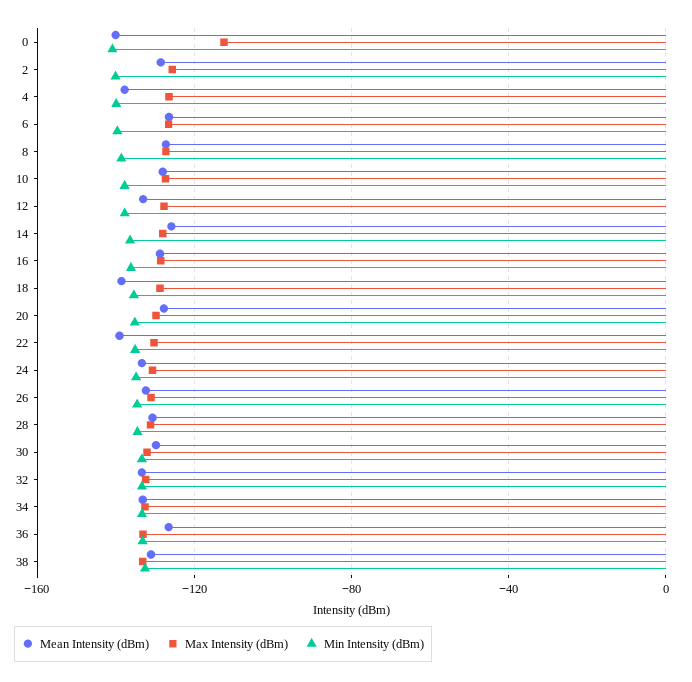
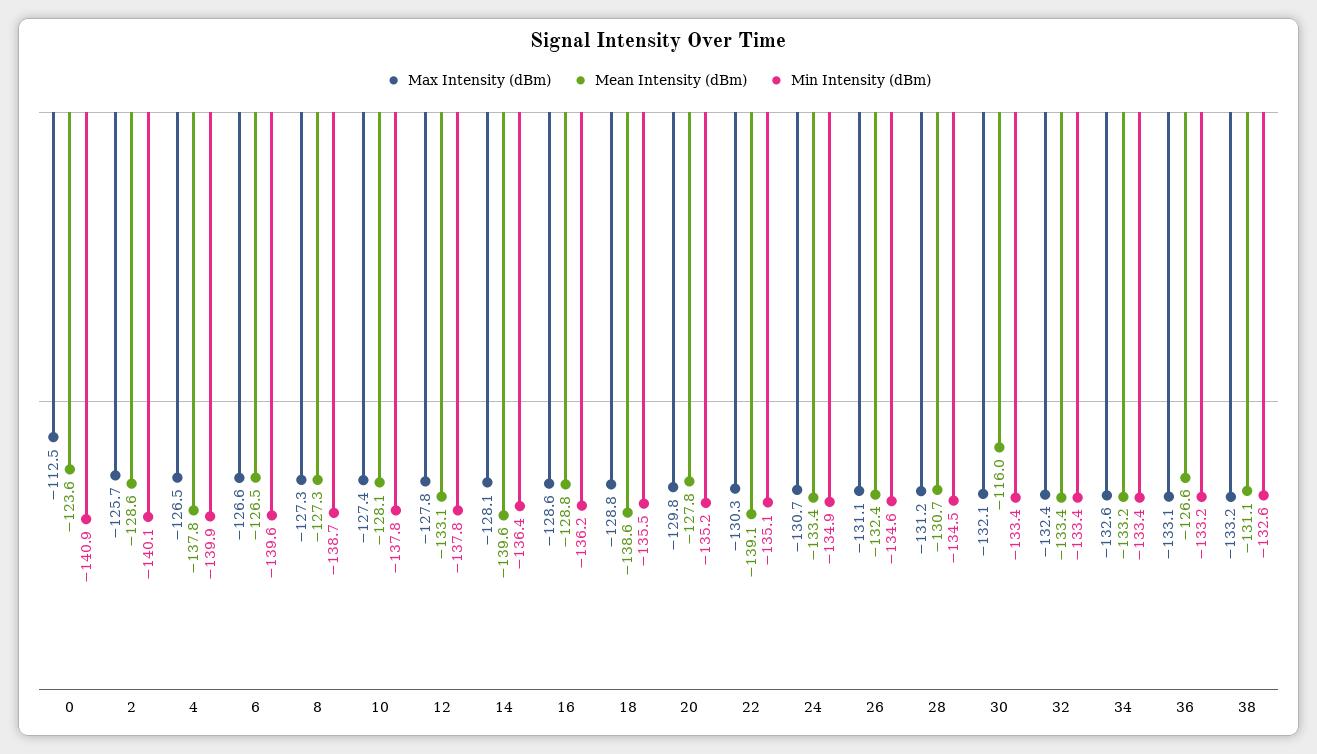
Mean Intensity (dBm), 0: -140 -> -123.6
Mean Intensity (dBm), 14: -125 -> -139.6
Mean Intensity (dBm), 30: -130 -> -116

